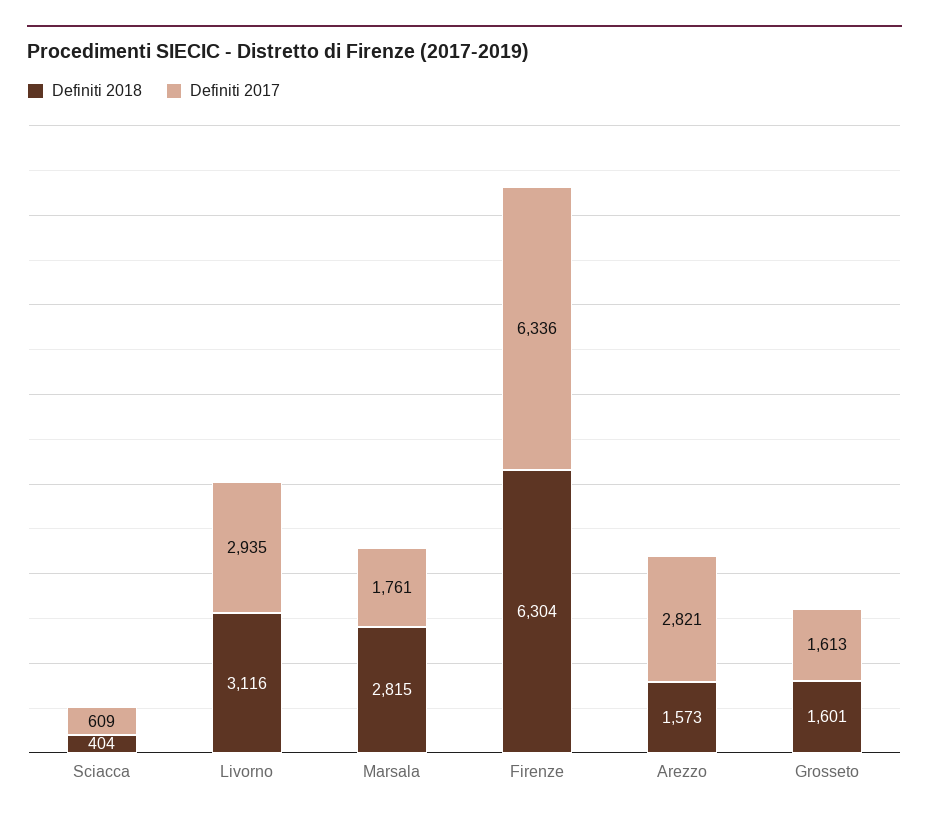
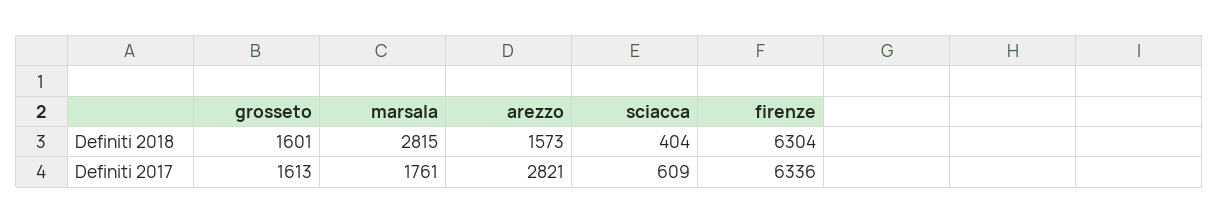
Definiti 2018, Livorno: 3116 -> none
Definiti 2017, Livorno: 2935 -> none

